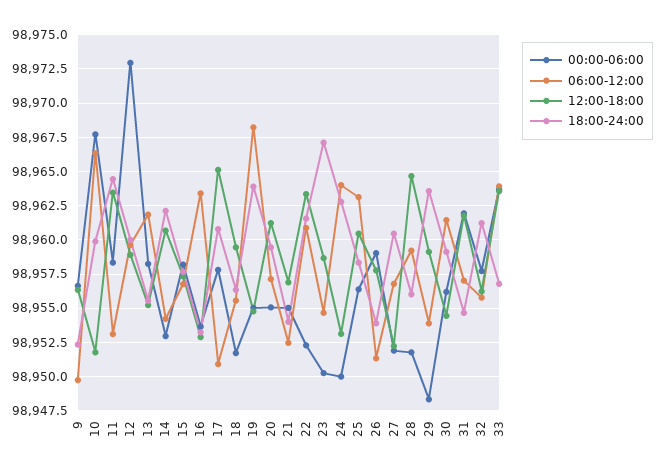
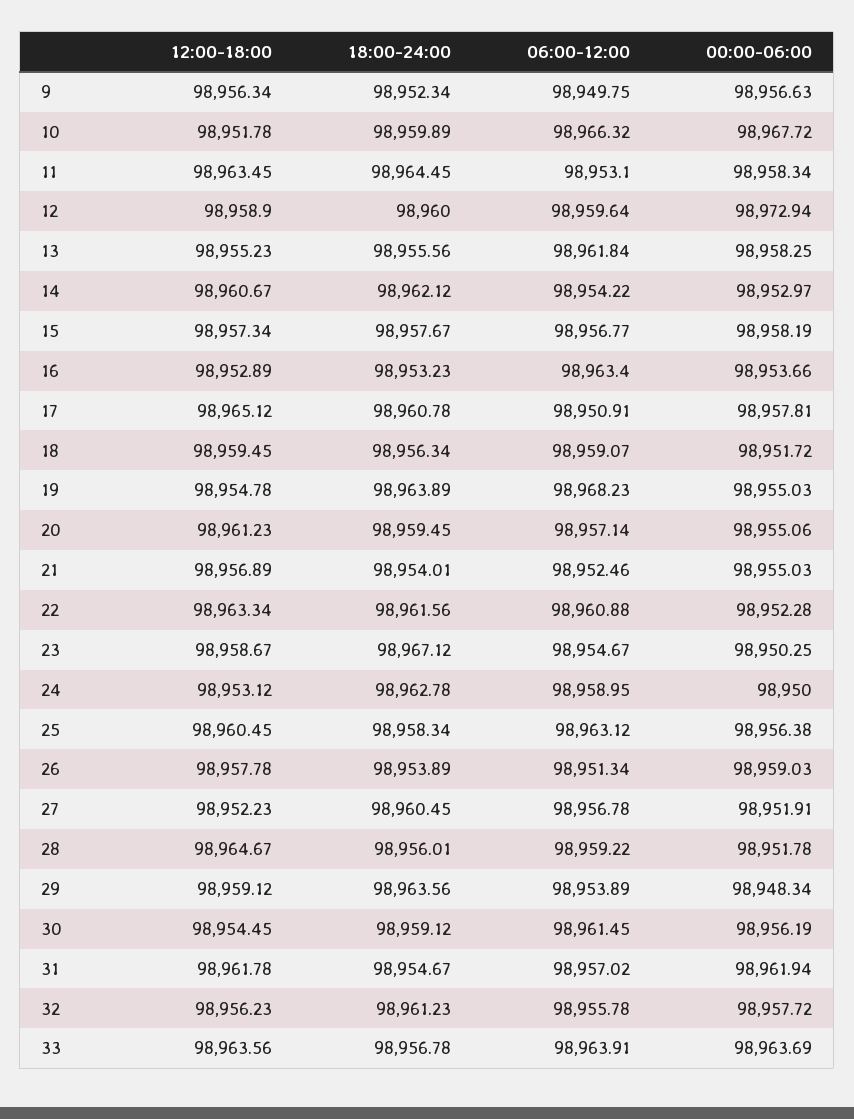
06:00-12:00, 18: 98955.5 -> 98959.07
06:00-12:00, 24: 98964 -> 98958.95

